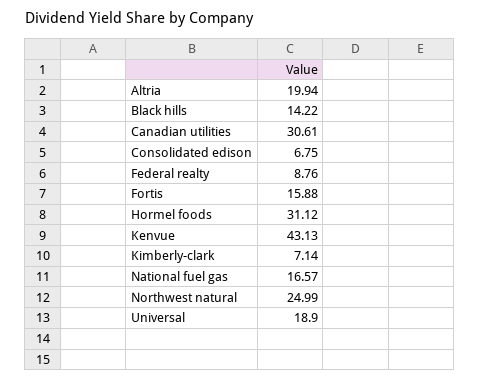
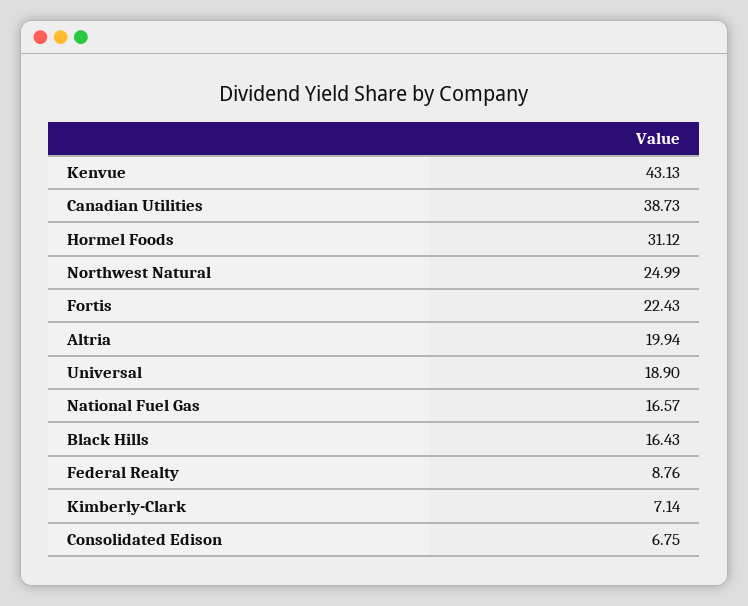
Black hills: 14.22 -> 16.43
Canadian utilities: 30.61 -> 38.73
Fortis: 15.88 -> 22.43

